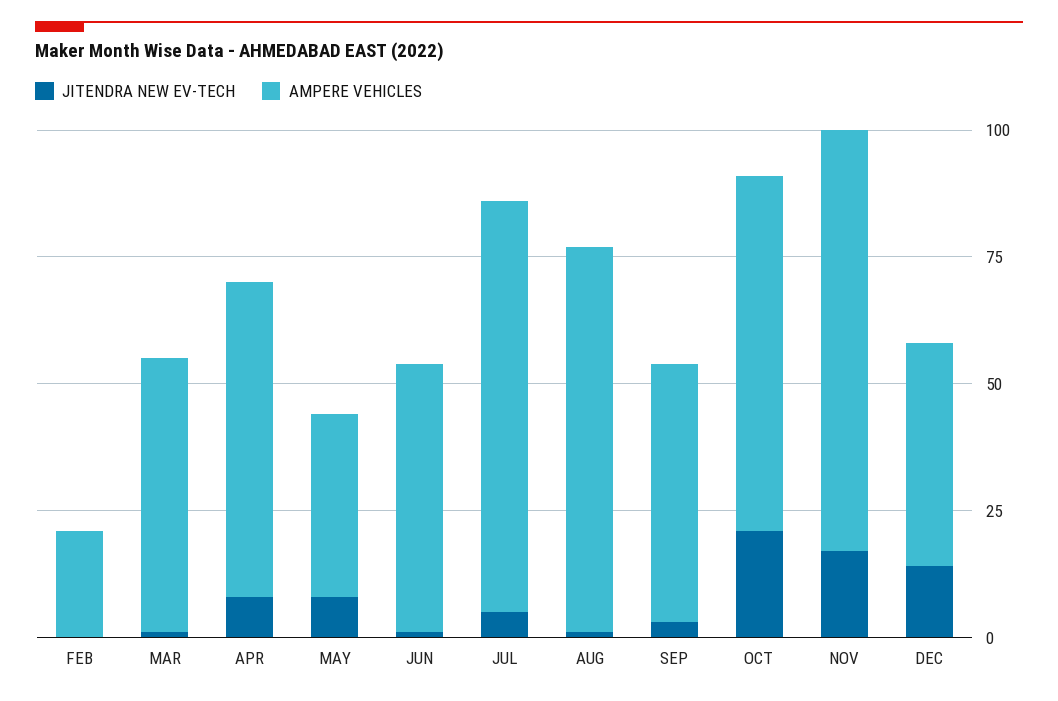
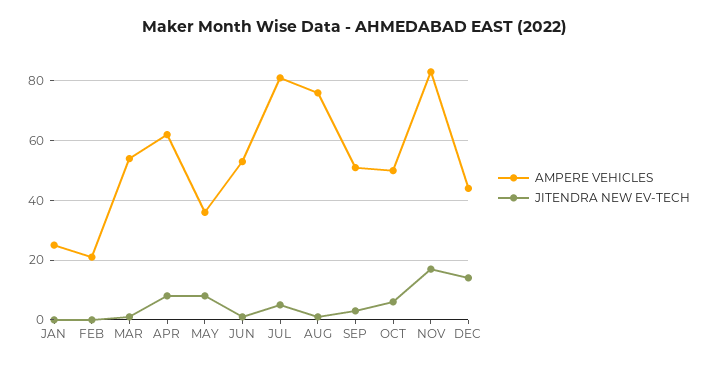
JITENDRA NEW EV-TECH, OCT: 20 -> 5
AMPERE VEHICLES, OCT: 70 -> 50
AMPERE VEHICLES, JAN: none -> 25
JITENDRA NEW EV-TECH, JAN: none -> 0

